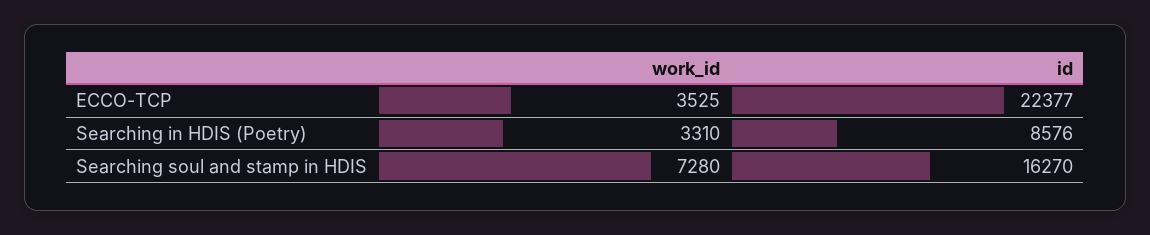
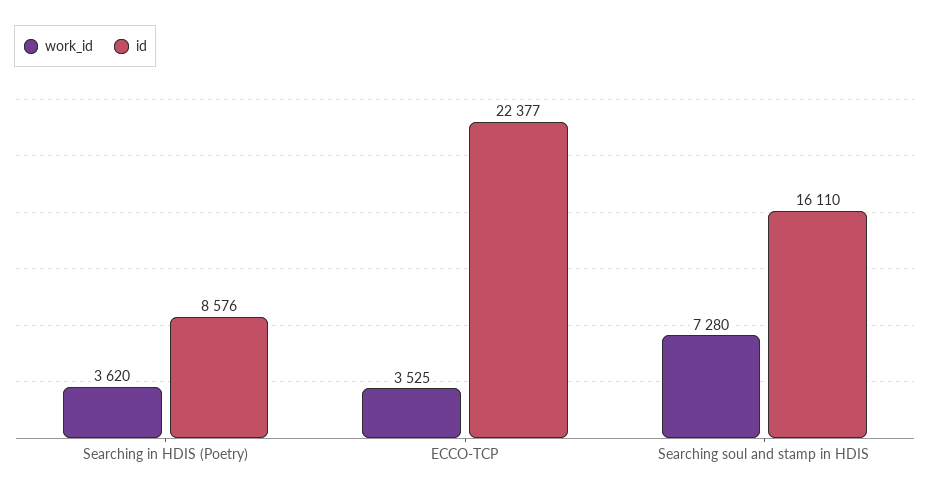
work_id, Searching in HDIS (Poetry): 3310 -> 3620
id, Searching soul and stamp in HDIS: 16270 -> 16110

